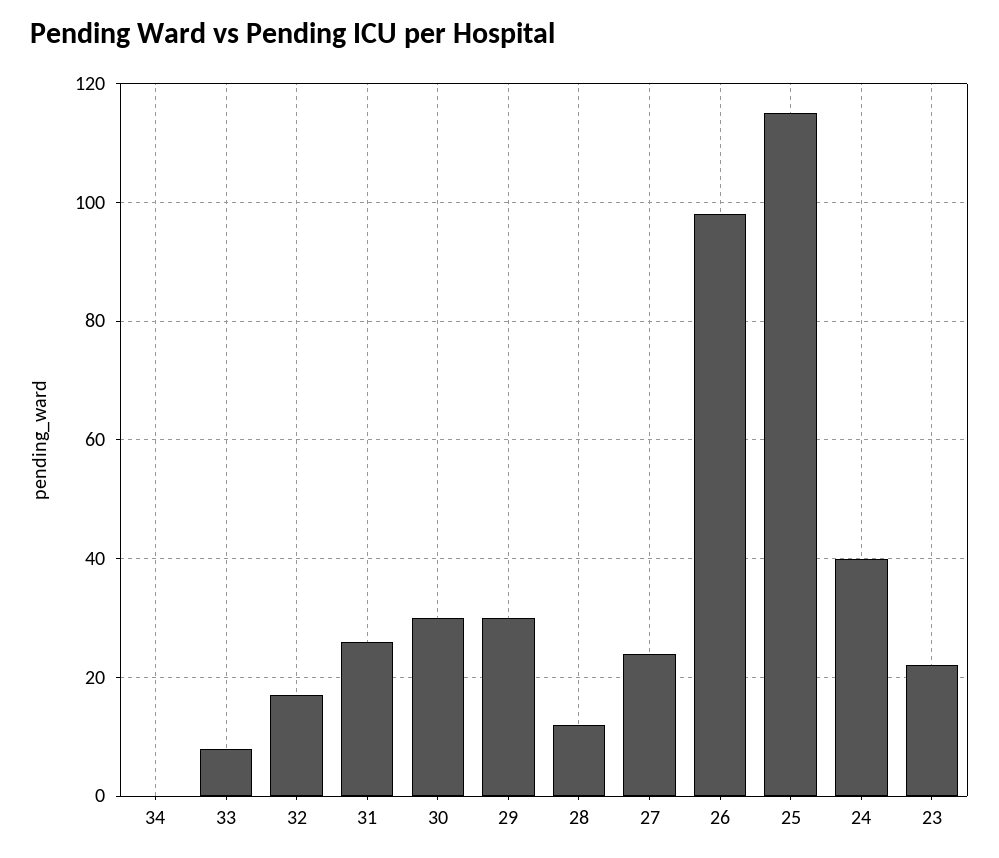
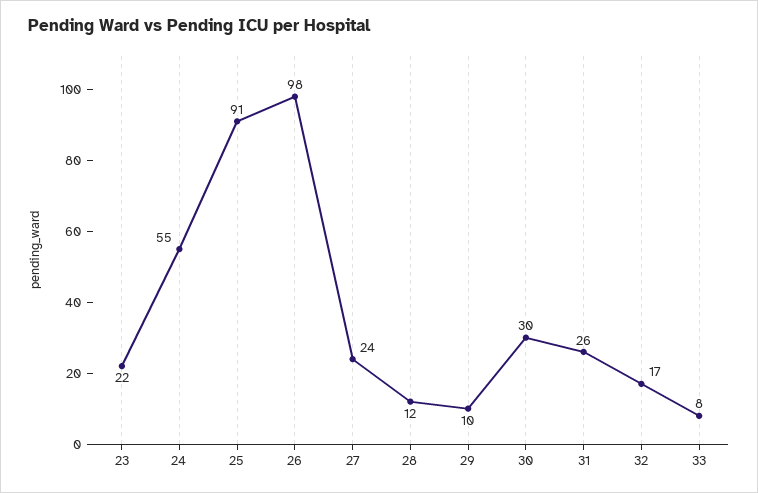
34: 0 -> none
29: 30 -> 10
25: 115 -> 91
24: 40 -> 55

